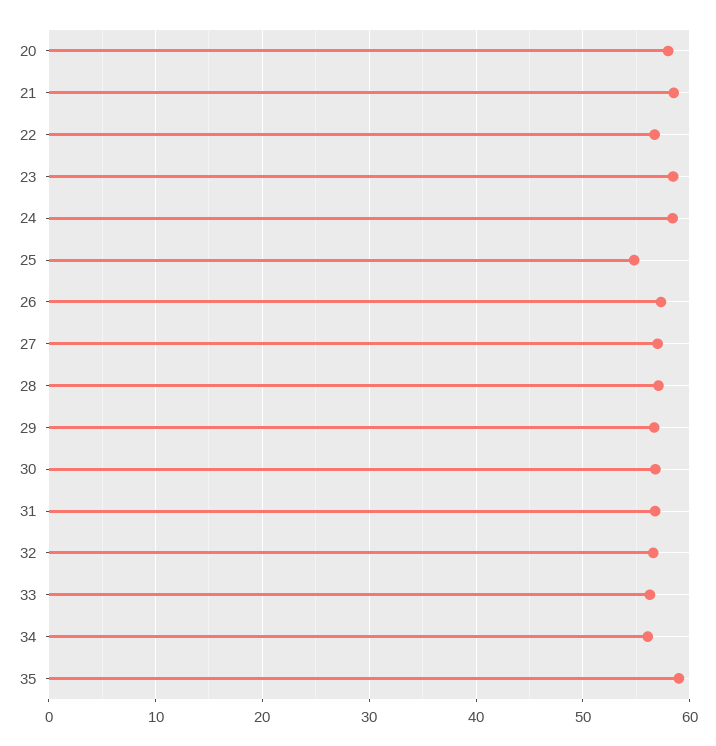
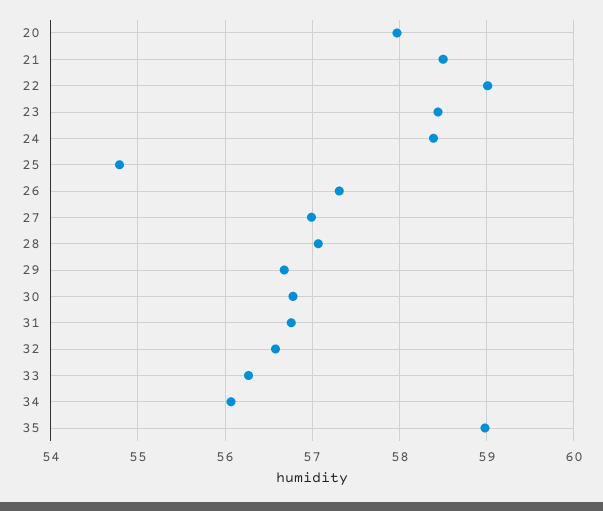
22: 57 -> 59

